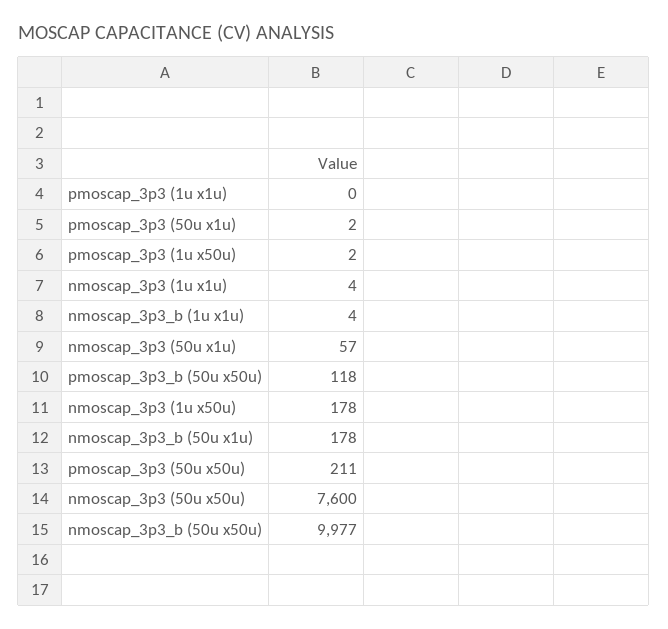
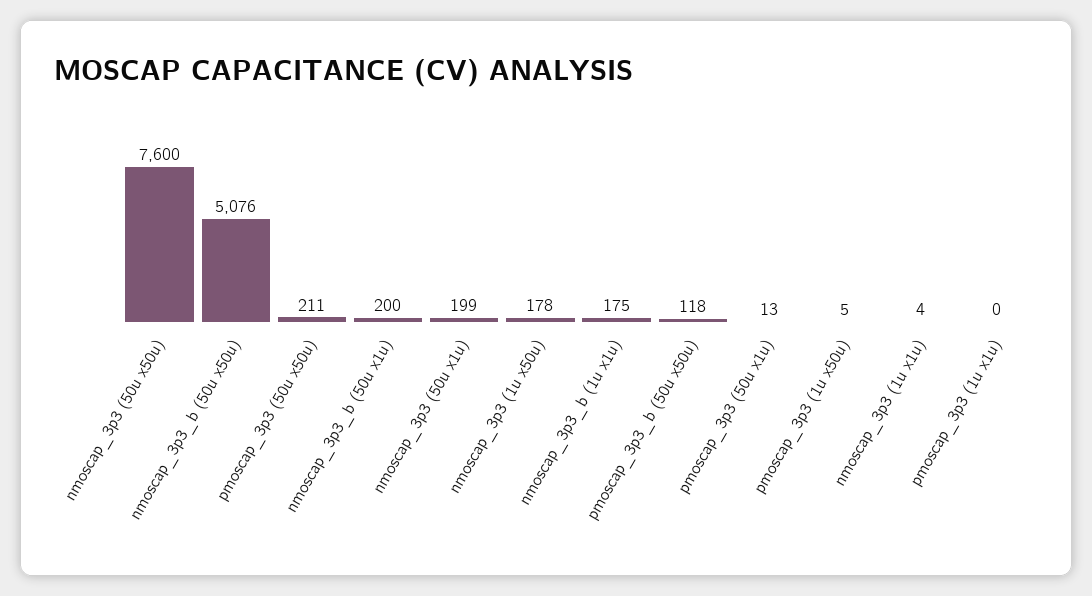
pmoscap_3p3 (50u x1u): 2 -> 13
pmoscap_3p3 (1u x50u): 2 -> 5
nmoscap_3p3_b (1u x1u): 4 -> 175
nmoscap_3p3 (50u x1u): 57 -> 199
nmoscap_3p3_b (50u x1u): 178 -> 200
nmoscap_3p3_b (50u x50u): 9977 -> 5076

